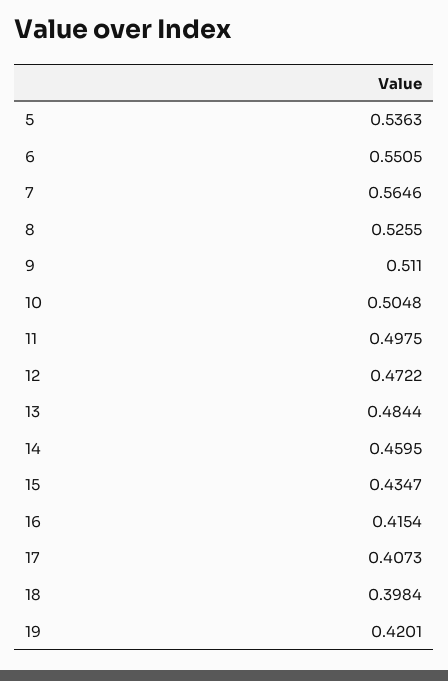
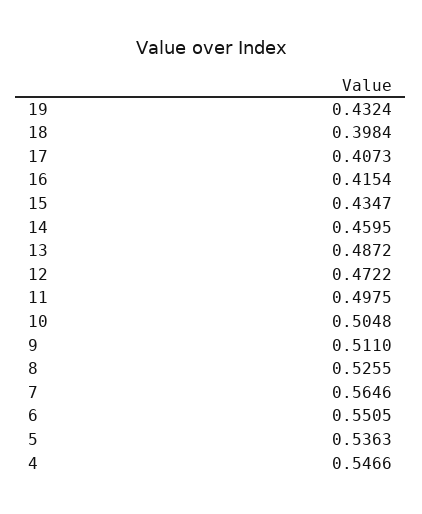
13: 0.4844 -> 0.4872
19: 0.4201 -> 0.4324
4: none -> 0.5466

